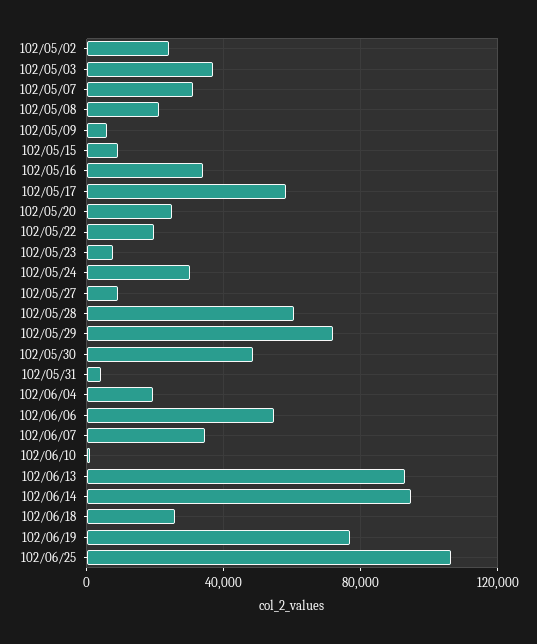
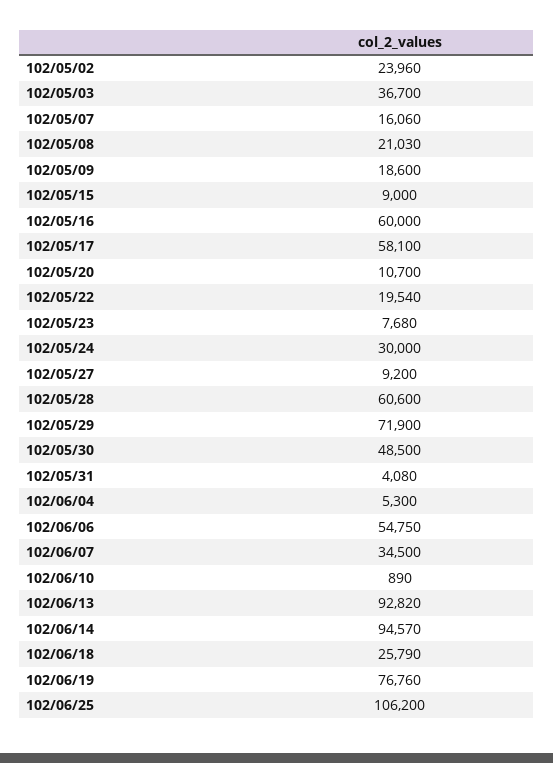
102/05/07: 30000 -> 16060
102/05/09: 5000 -> 18600
102/05/16: 35000 -> 60000
102/05/20: 25000 -> 10700
102/06/04: 20000 -> 5300

